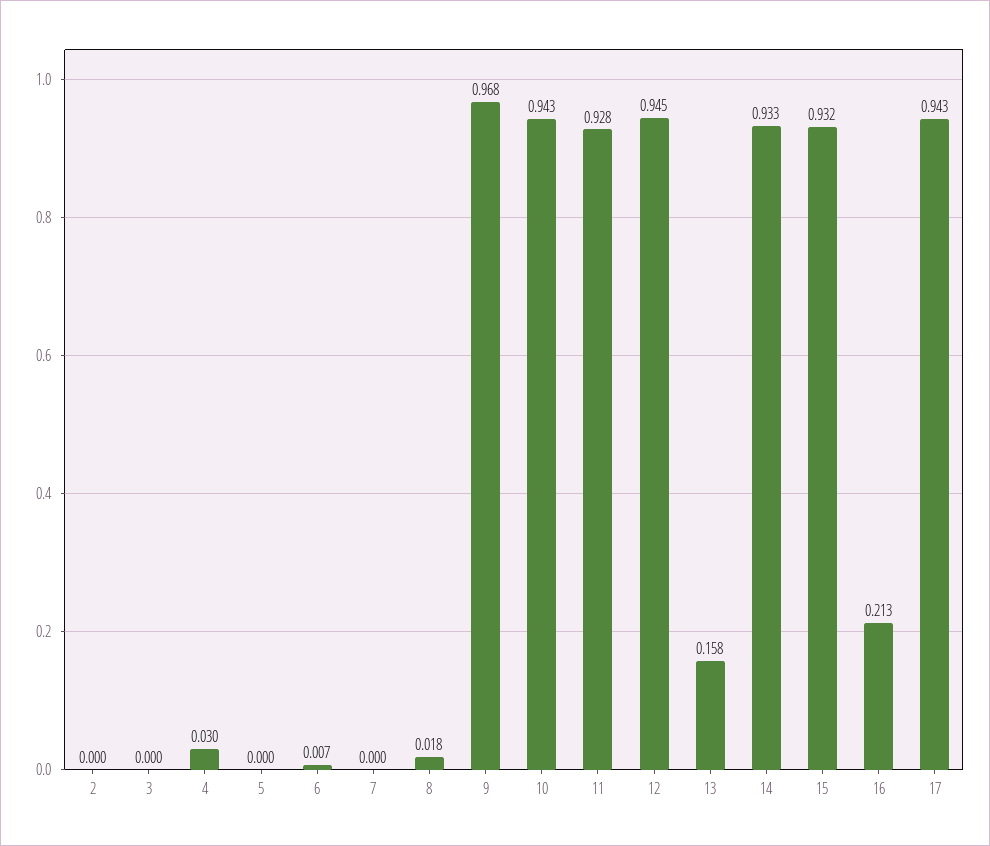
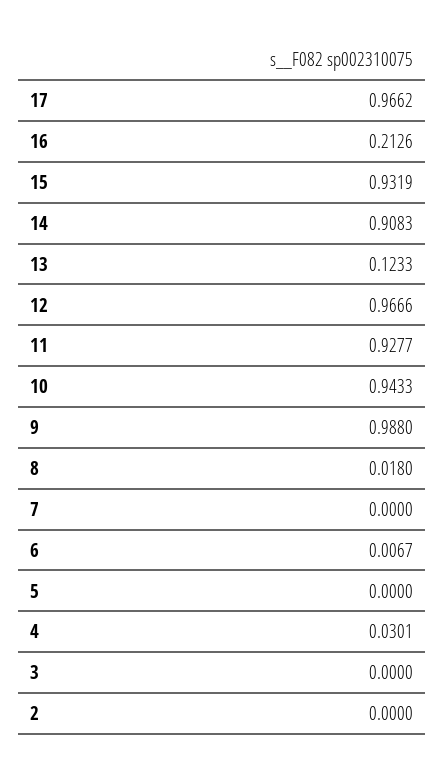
9: 0.968 -> 0.988
12: 0.945 -> 0.9666
13: 0.158 -> 0.1233
14: 0.933 -> 0.9083
17: 0.943 -> 0.9662

